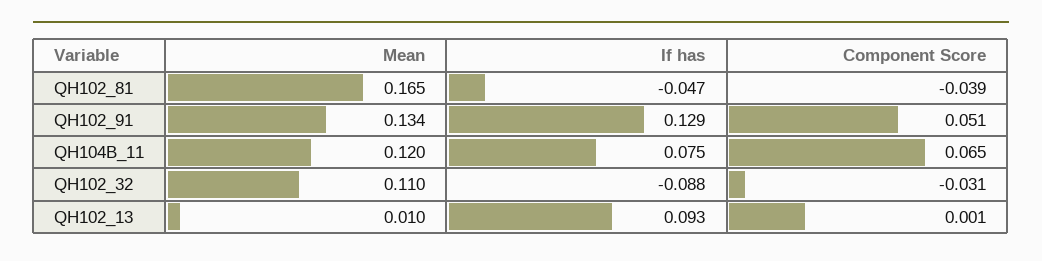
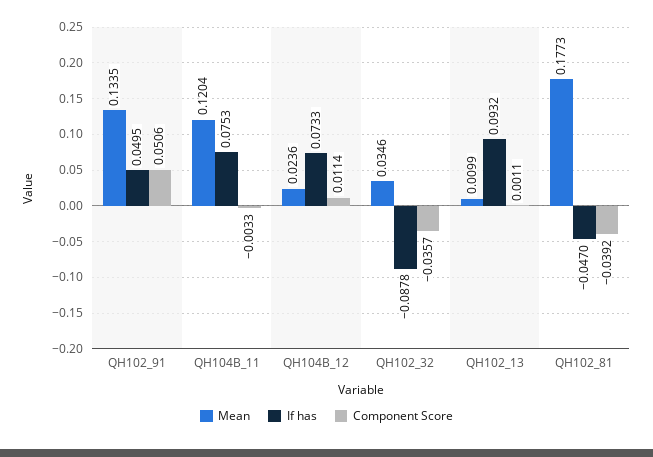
Mean, QH102_81: 0.165 -> 0.1773
If has, QH102_91: 0.129 -> 0.0495
Component Score, QH104B_11: 0.065 -> -0.0033
Mean, QH102_32: 0.11 -> 0.0346
Component Score, QH102_32: -0.031 -> -0.0357
Mean, QH104B_12: none -> 0.0236
If has, QH104B_12: none -> 0.0733
Component Score, QH104B_12: none -> 0.0114

